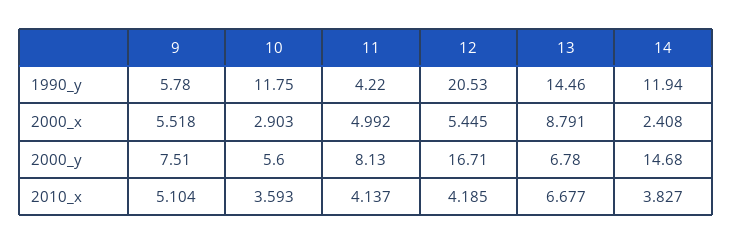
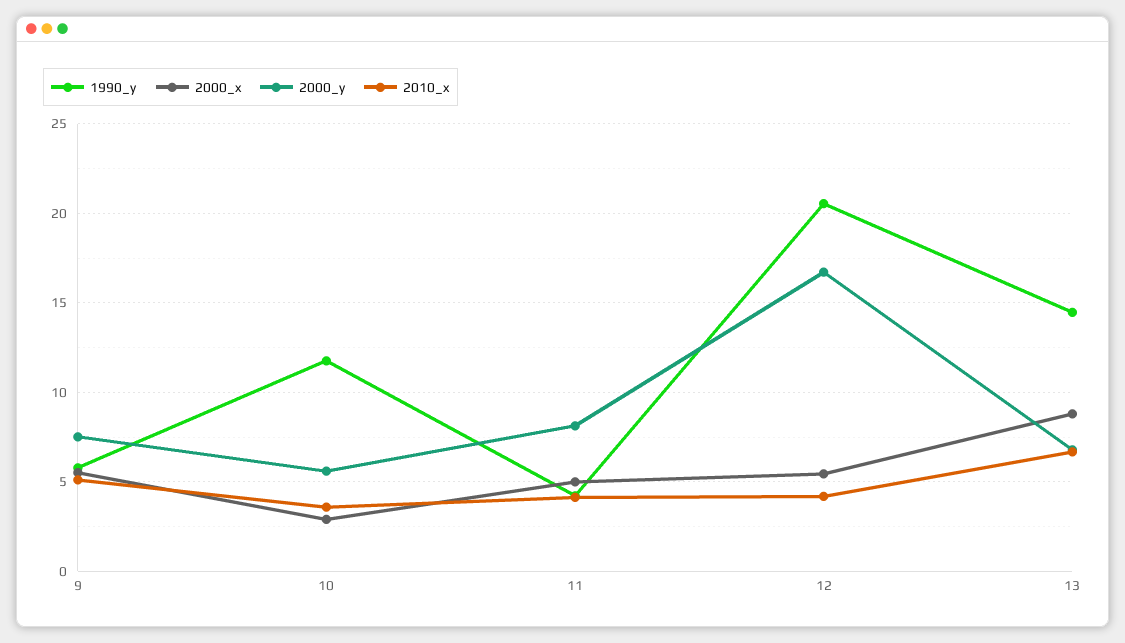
1990_y, 14: 11.94 -> none
2000_x, 14: 2.408 -> none
2000_y, 14: 14.68 -> none
2010_x, 14: 3.827 -> none

